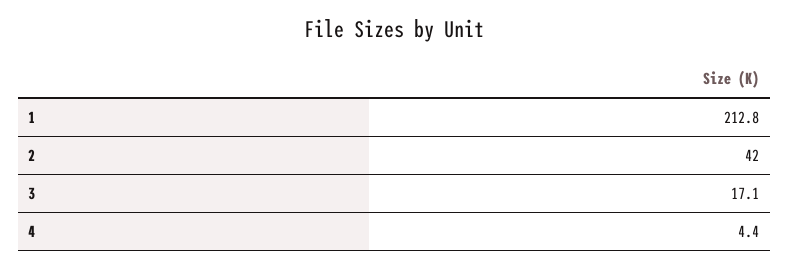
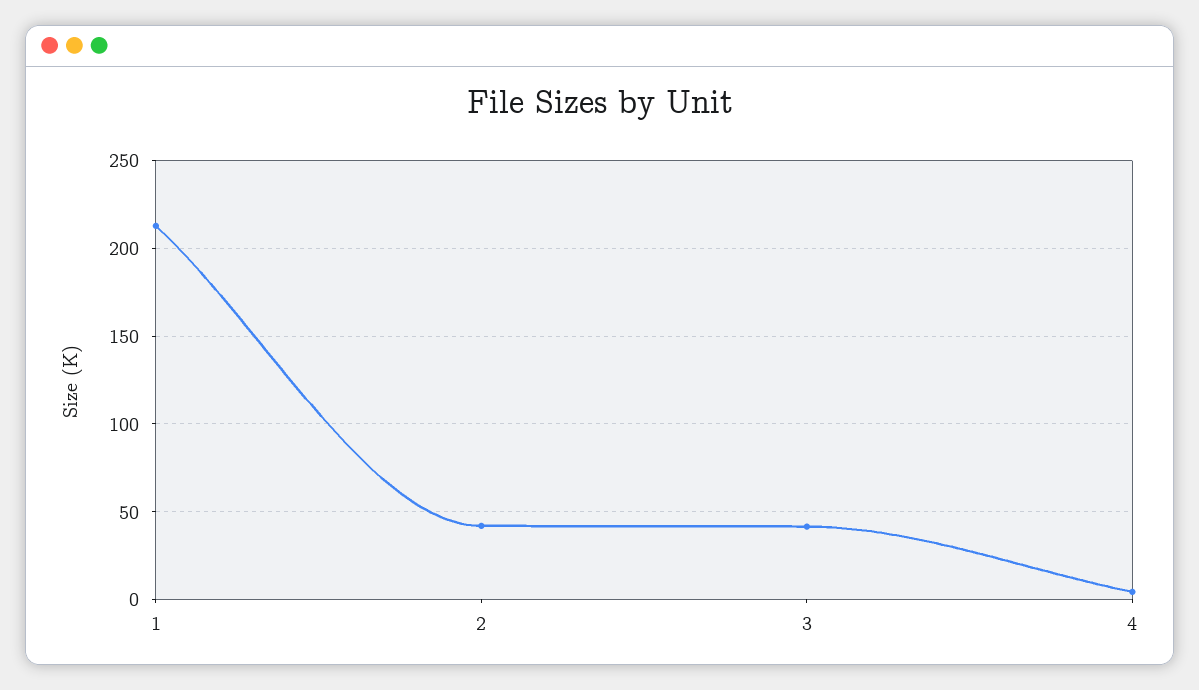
3: 17.1 -> 40

